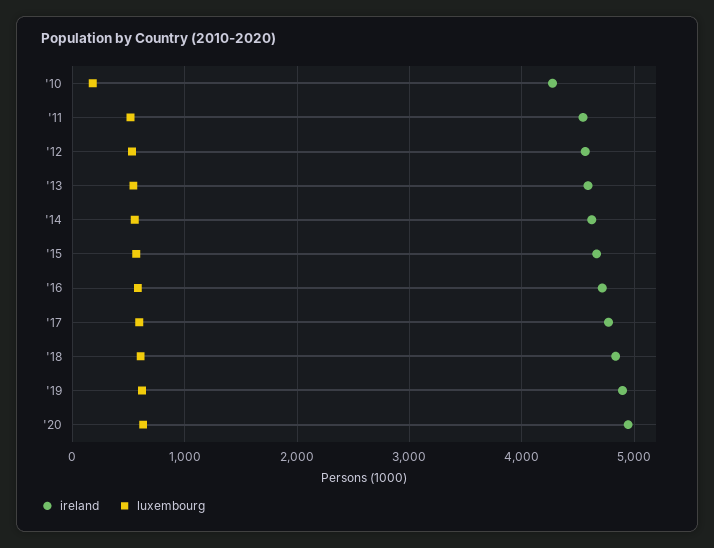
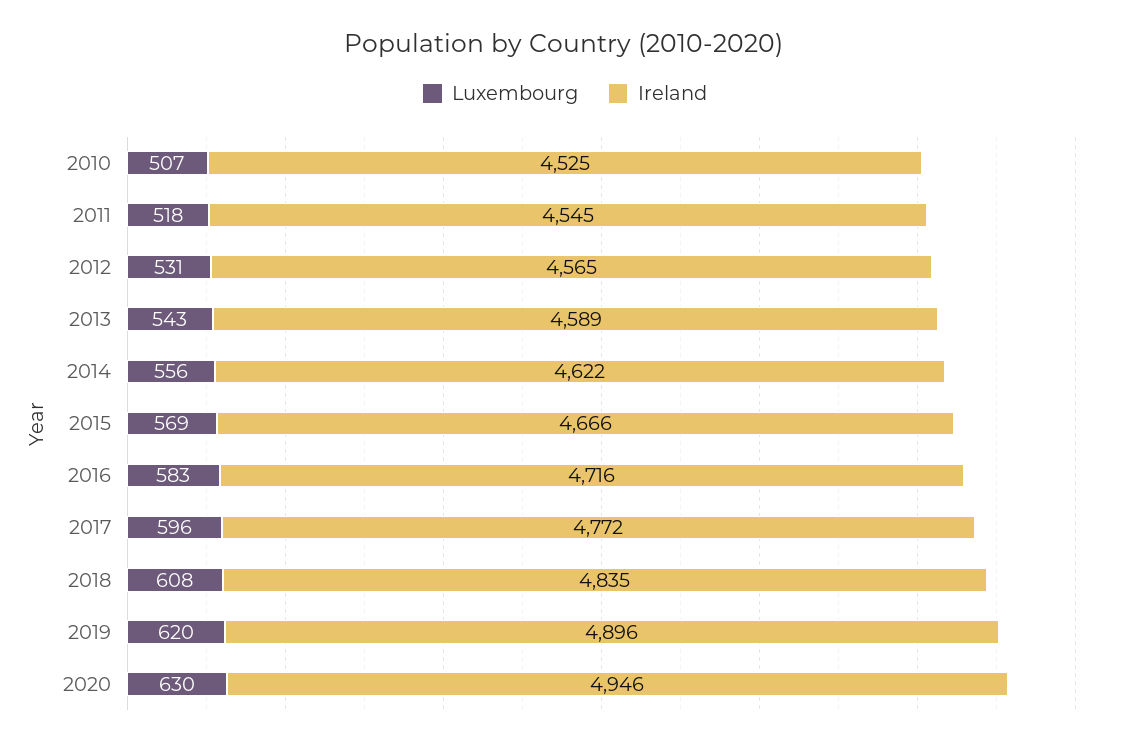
ireland, '10: 4300 -> 4525
luxembourg, '10: 200 -> 507

